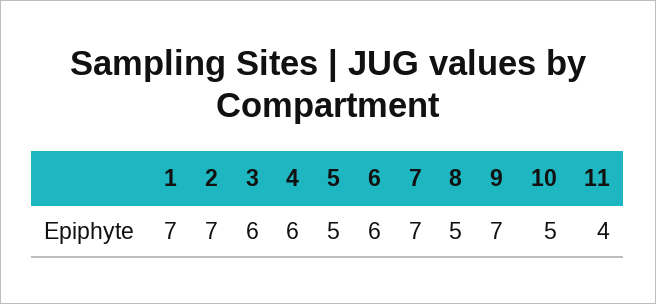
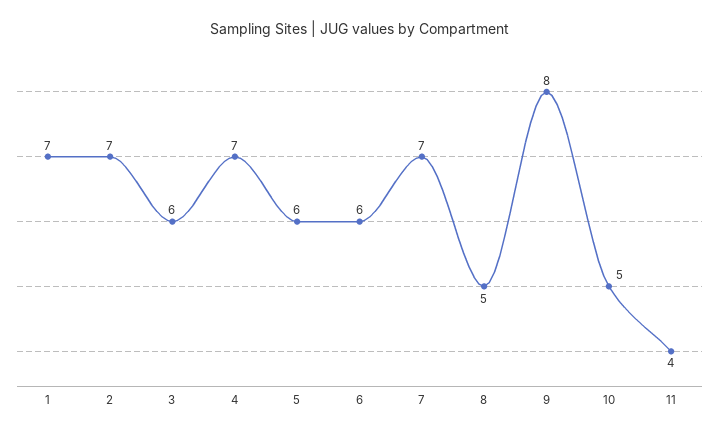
4: 6 -> 7
5: 5 -> 6
9: 7 -> 8

